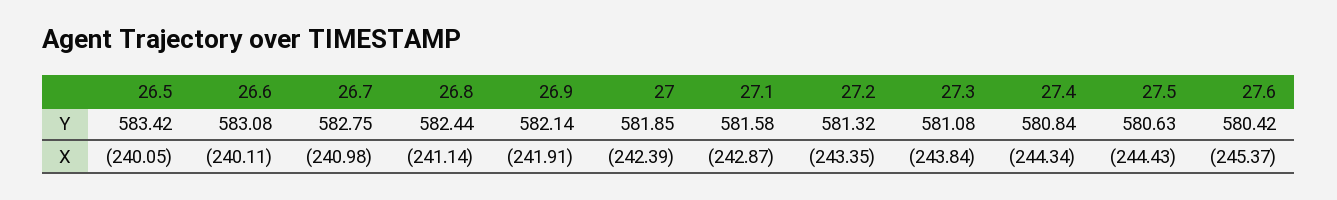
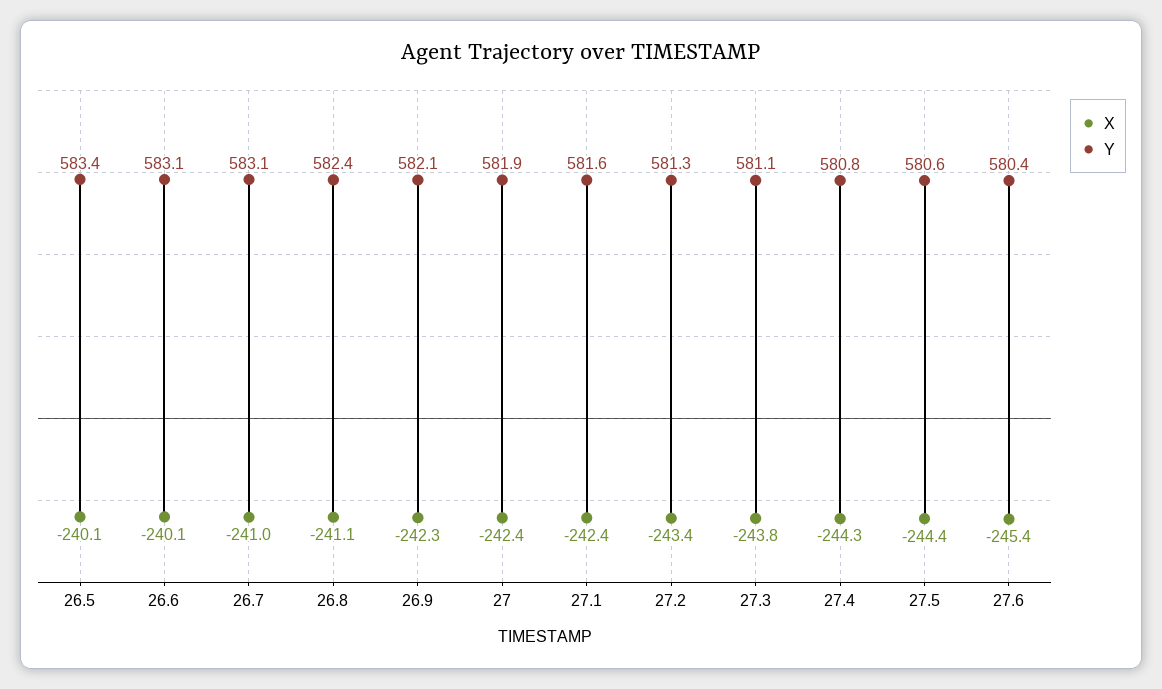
Y, 26.7: 582.75 -> 583.1
X, 26.9: -241.91 -> -242.3
X, 27.1: -242.87 -> -242.4

